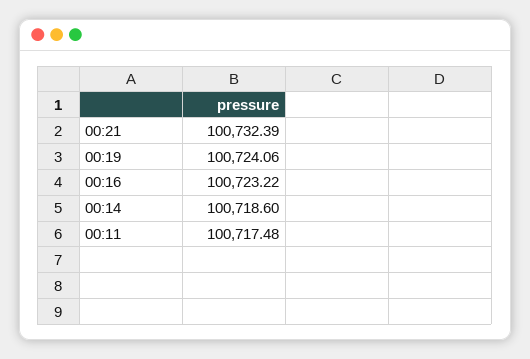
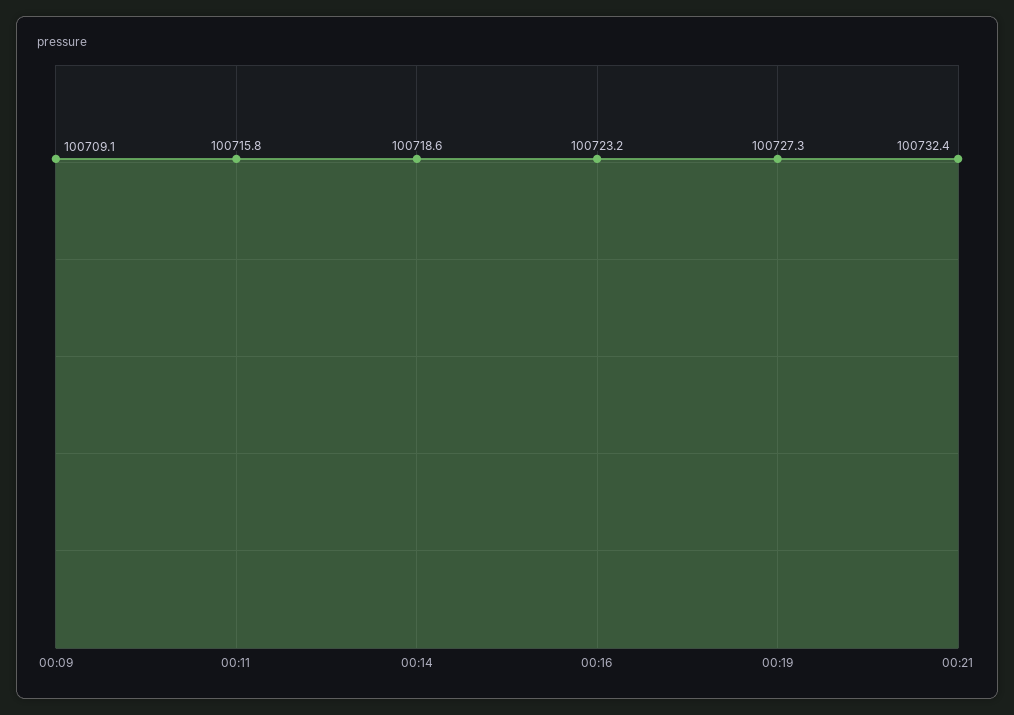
00:19: 100724.06 -> 100727.3
00:11: 100717.48 -> 100715.8
00:09: none -> 100709.1

